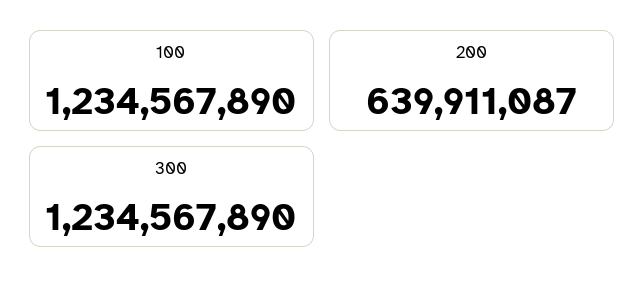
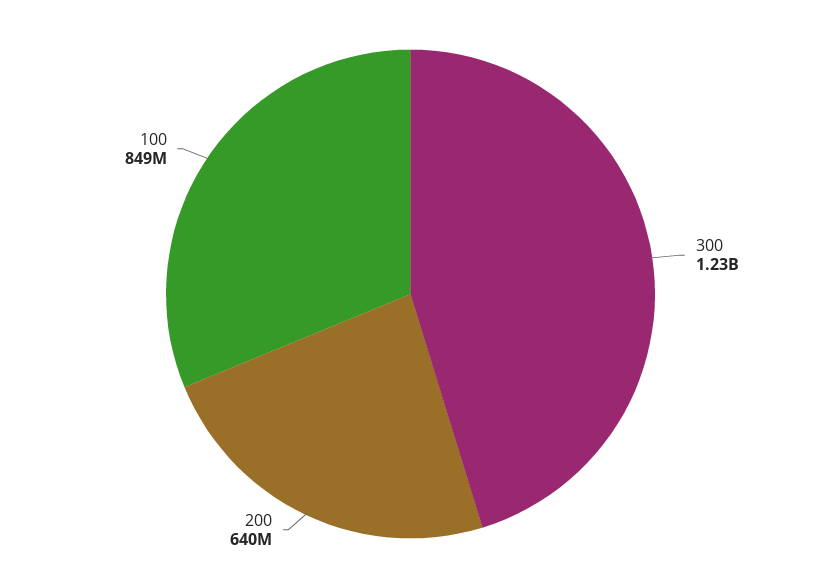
100: 1234567890 -> 849000000

